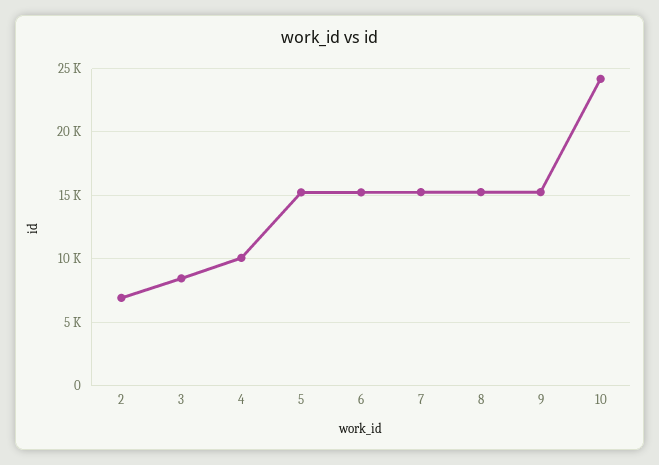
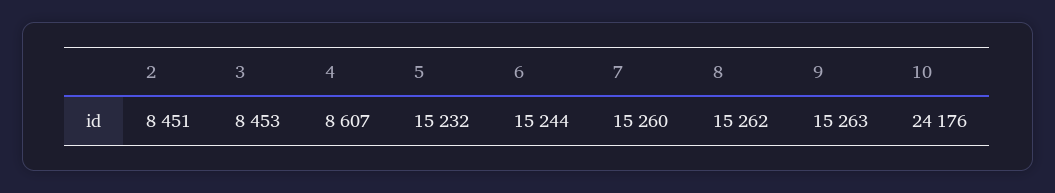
2: 7000 -> 8451
4: 10000 -> 8607

